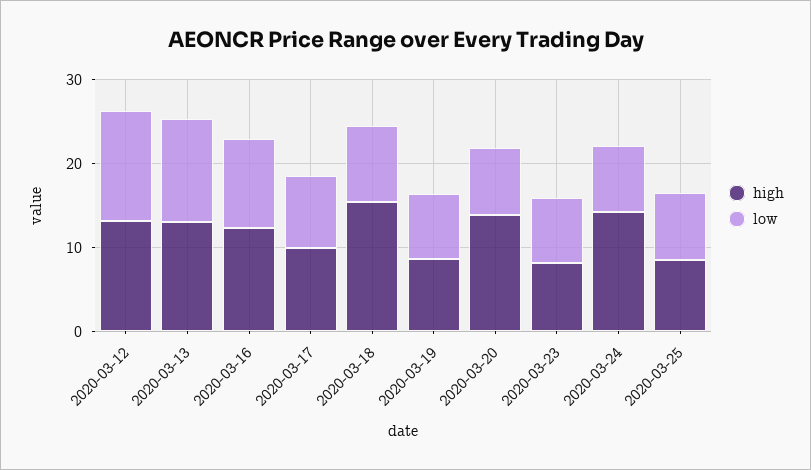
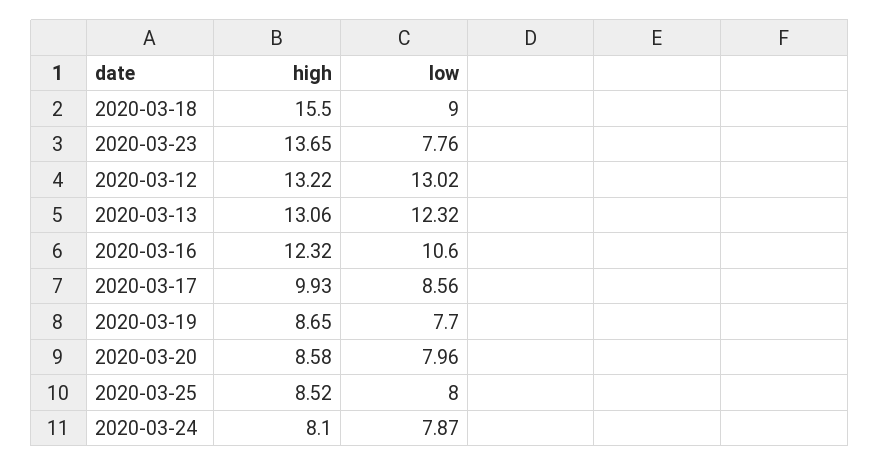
high, 2020-03-20: 14 -> 8.58
high, 2020-03-23: 8 -> 13.65
high, 2020-03-24: 14 -> 8.1

